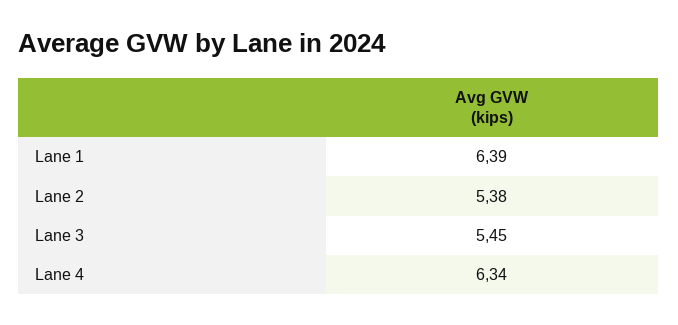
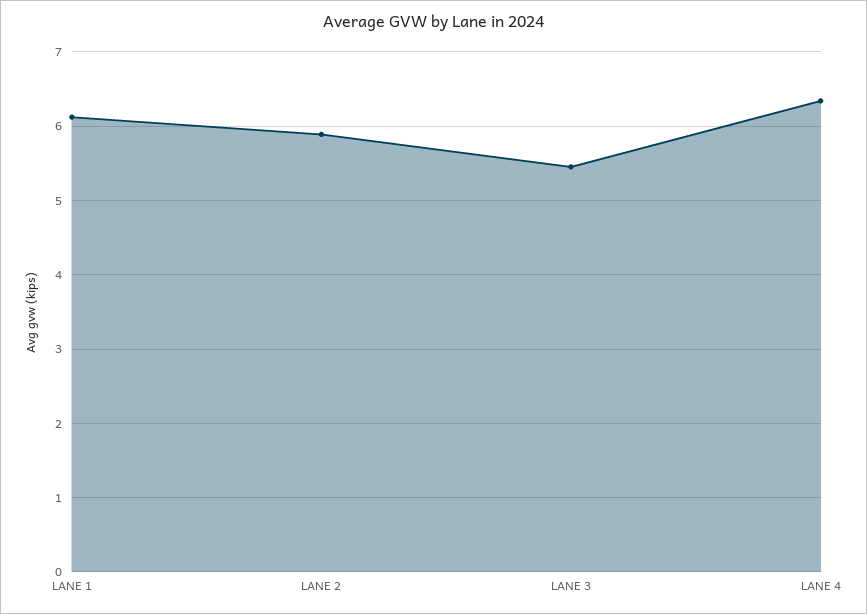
Lane 1: 6.39 -> 6.1
Lane 2: 5.38 -> 5.9

